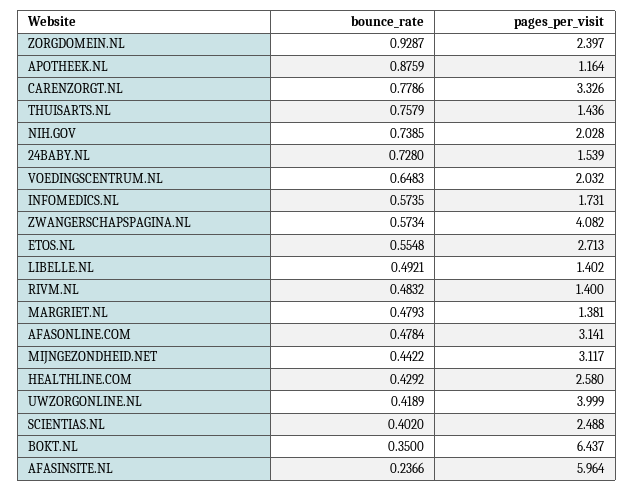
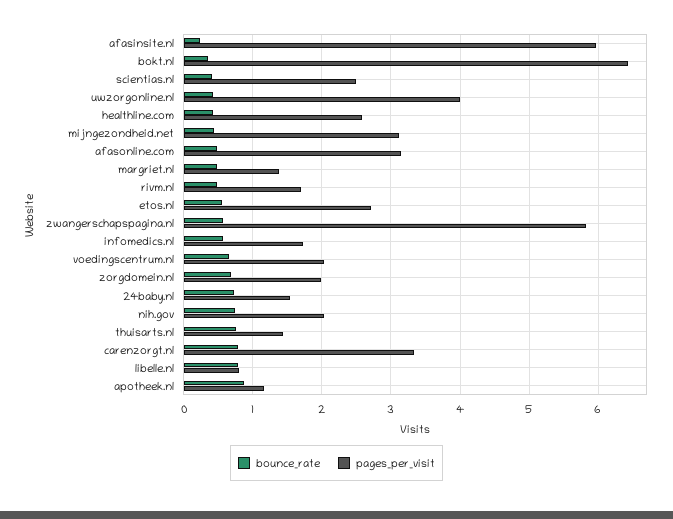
bounce_rate, ZORGDOMEIN.NL: 0.9287 -> 0.7
pages_per_visit, ZORGDOMEIN.NL: 2.397 -> 2
pages_per_visit, ZWANGERSCHAPSPAGINA.NL: 4.082 -> 5.8
bounce_rate, LIBELLE.NL: 0.4921 -> 0.8
pages_per_visit, LIBELLE.NL: 1.402 -> 0.8
pages_per_visit, RIVM.NL: 1.4 -> 1.7

